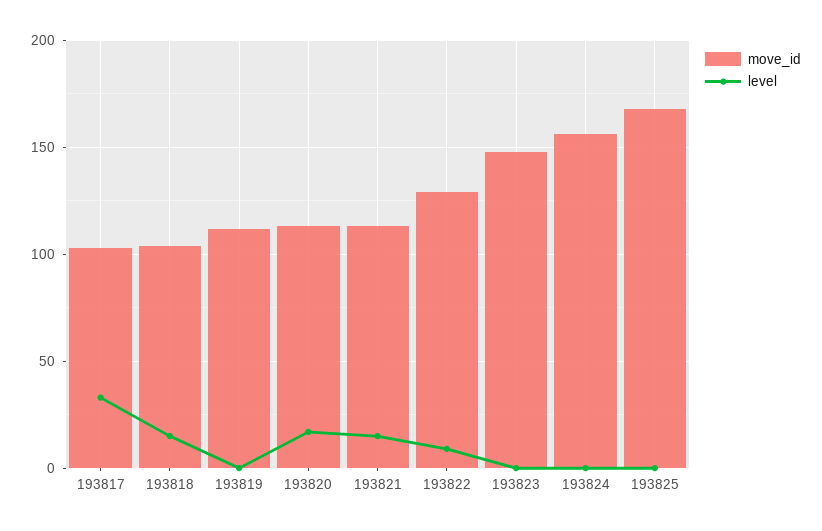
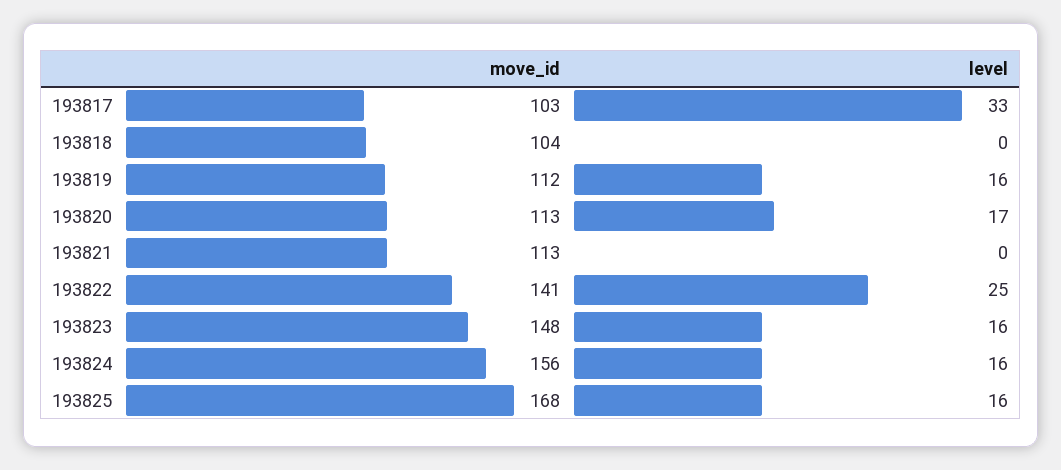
level, 193818: 15 -> 0
level, 193819: 0 -> 16
level, 193821: 15 -> 0
move_id, 193822: 130 -> 141
level, 193822: 10 -> 25
level, 193823: 0 -> 16
level, 193824: 0 -> 16
level, 193825: 0 -> 16

